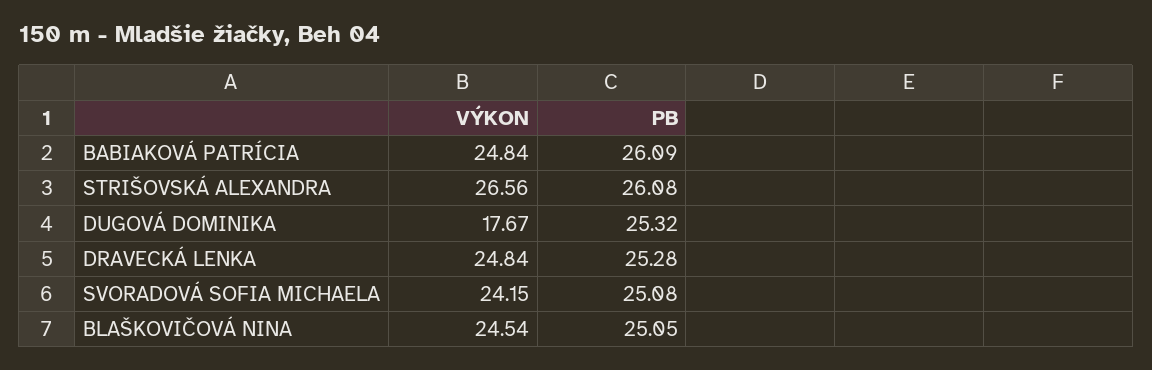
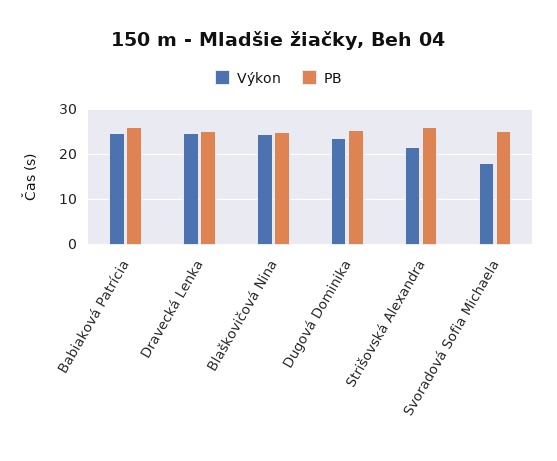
VÝKON, STRIŠOVSKÁ ALEXANDRA: 26.56 -> 22
VÝKON, DUGOVÁ DOMINIKA: 17.67 -> 24
VÝKON, SVORADOVÁ SOFIA MICHAELA: 24.15 -> 18

